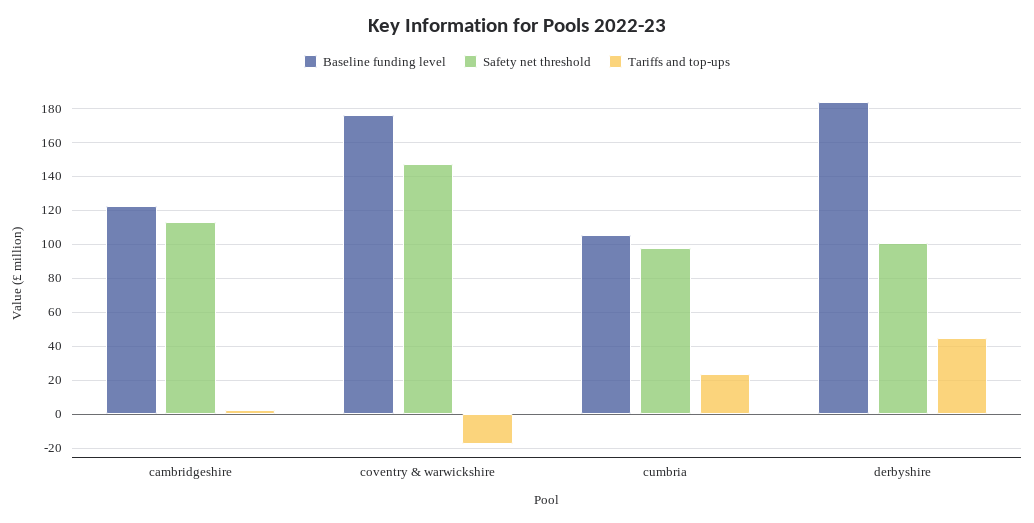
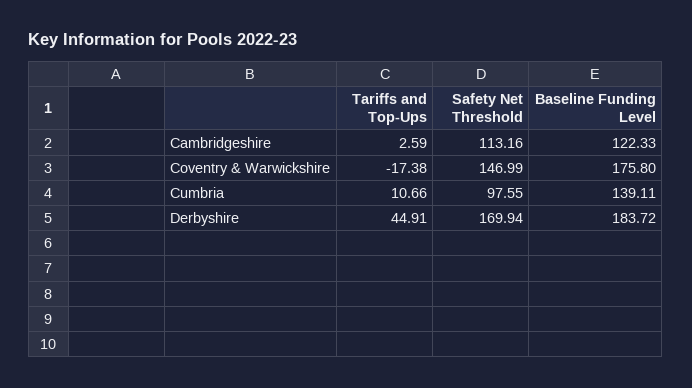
Baseline funding level, cumbria: 105 -> 139.11
Tariffs and top-ups, cumbria: 25 -> 10.66
Safety net threshold, derbyshire: 100 -> 169.94

